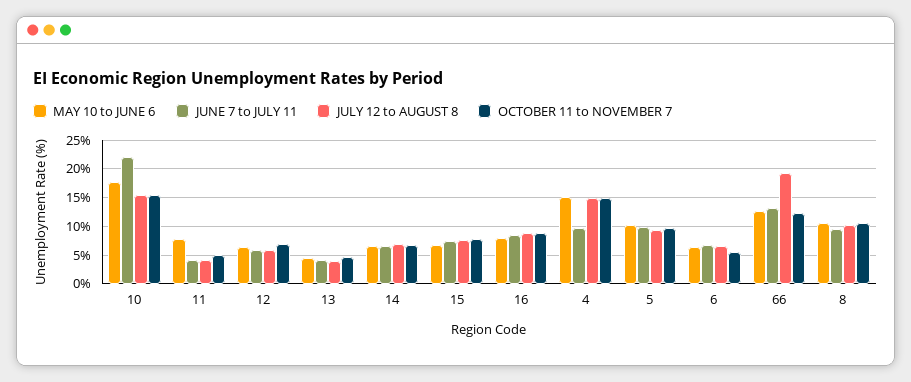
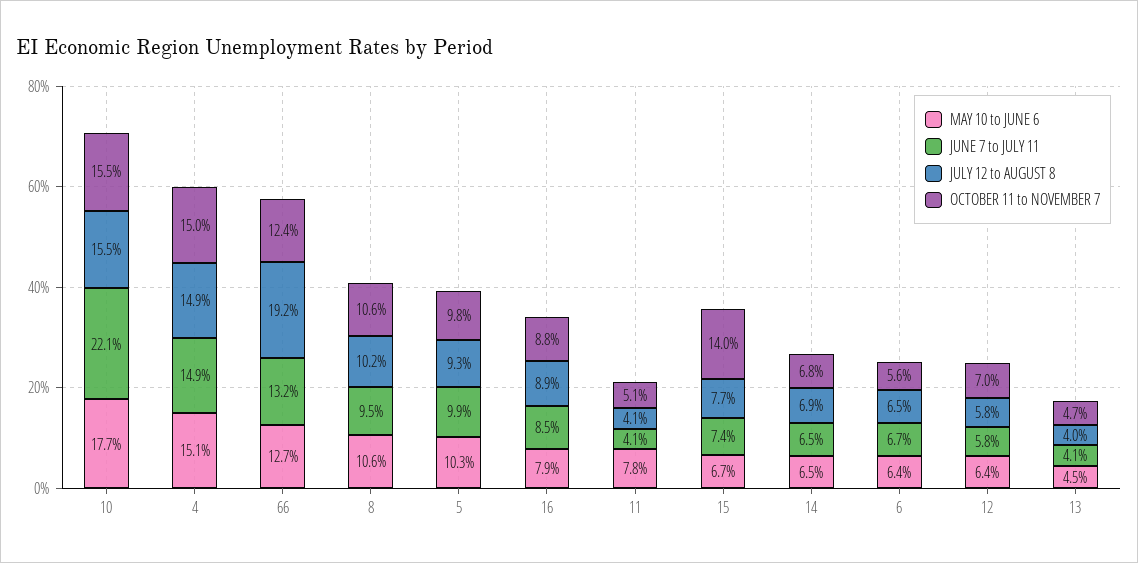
OCTOBER 11 to NOVEMBER 7, 15: 7.5 -> 14
JUNE 7 to JULY 11, 4: 10 -> 14.9

